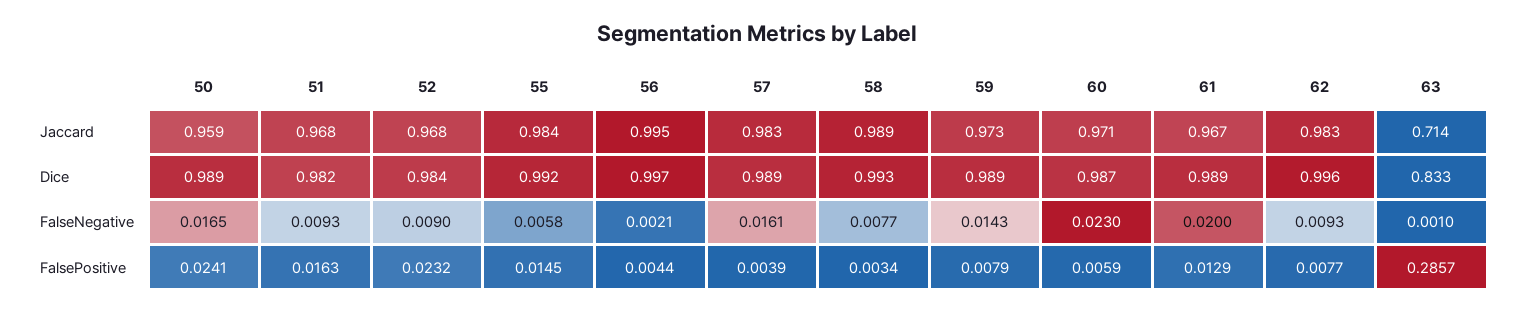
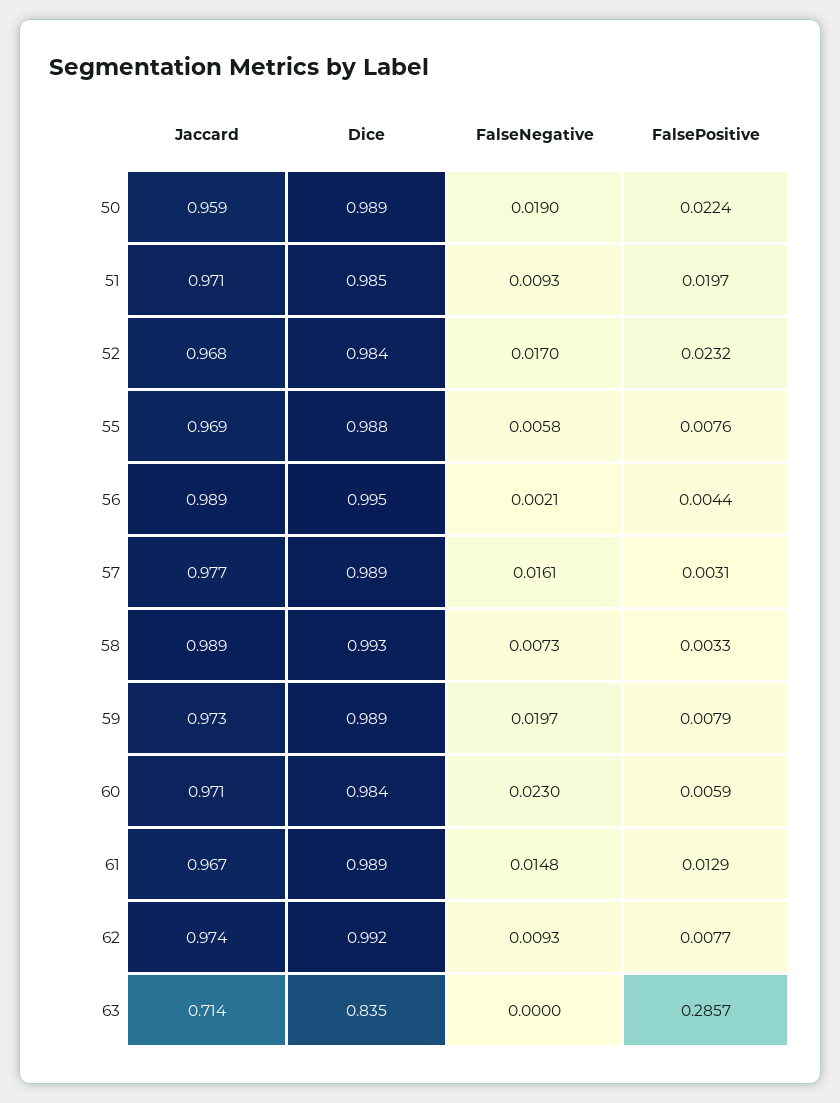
51, Jaccard: 0.968 -> 0.971
55, Jaccard: 0.984 -> 0.969
56, Jaccard: 0.995 -> 0.989
57, Jaccard: 0.983 -> 0.977
62, Jaccard: 0.983 -> 0.974
51, Dice: 0.982 -> 0.985
55, Dice: 0.992 -> 0.988
56, Dice: 0.997 -> 0.995
60, Dice: 0.987 -> 0.984
62, Dice: 0.996 -> 0.992
63, Dice: 0.833 -> 0.835
50, FalseNegative: 0.0165 -> 0.019
52, FalseNegative: 0.009 -> 0.017
58, FalseNegative: 0.0077 -> 0.0073
59, FalseNegative: 0.0143 -> 0.0197
61, FalseNegative: 0.02 -> 0.0148
63, FalseNegative: 0.001 -> 0
50, FalsePositive: 0.0241 -> 0.0224
51, FalsePositive: 0.0163 -> 0.0197
55, FalsePositive: 0.0145 -> 0.0076
57, FalsePositive: 0.0039 -> 0.0031
58, FalsePositive: 0.0034 -> 0.0033

